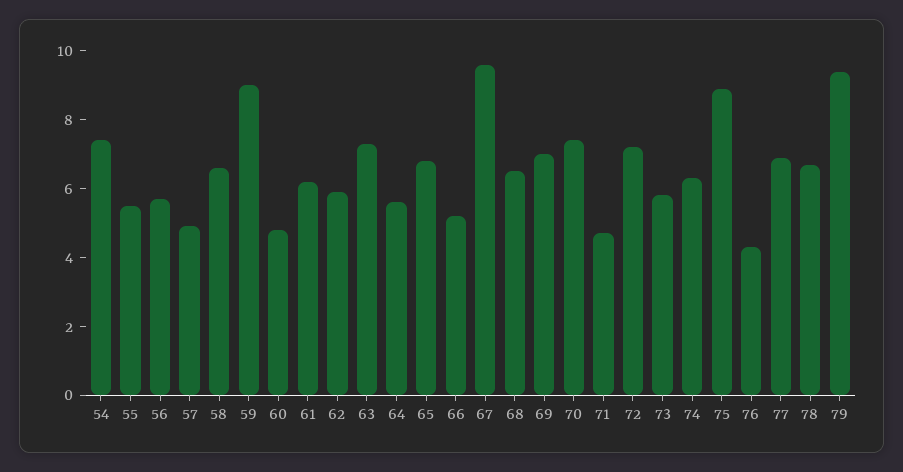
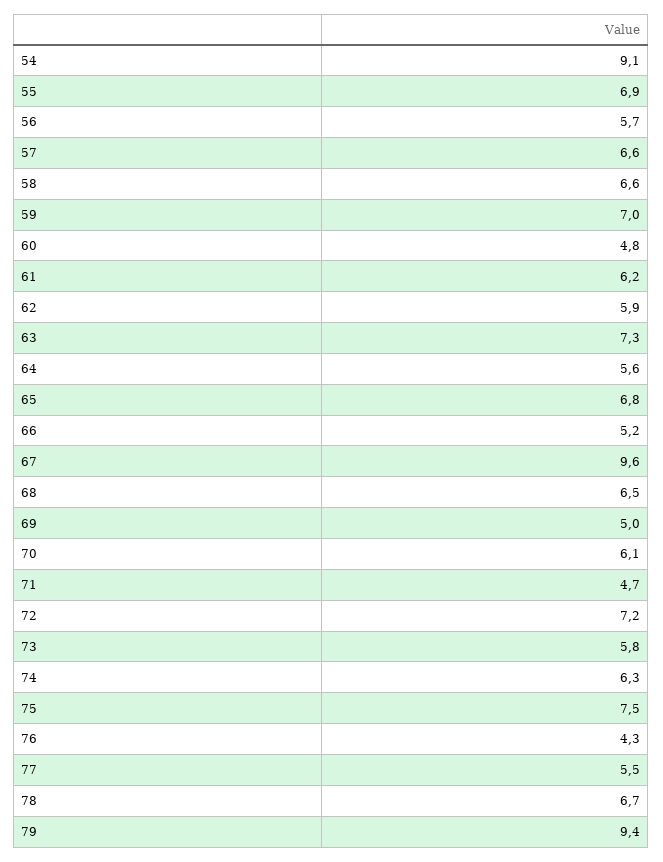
54: 7.5 -> 9.1
55: 5.5 -> 6.9
57: 5 -> 6.6
59: 9 -> 7
69: 7 -> 5
70: 7.5 -> 6.1
75: 9 -> 7.5
77: 7 -> 5.5

